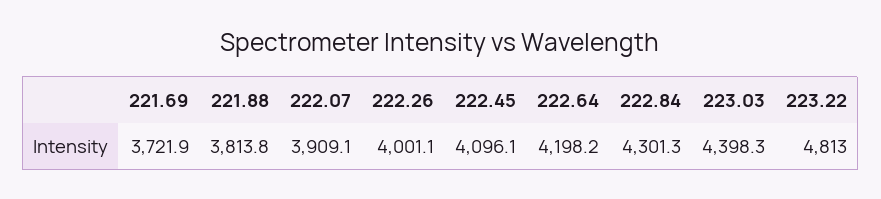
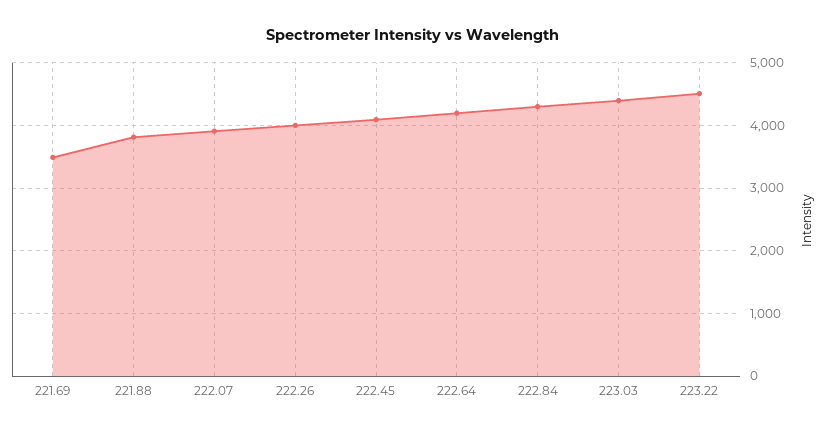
221.69: 3721.9 -> 3500
223.22: 4813 -> 4500

